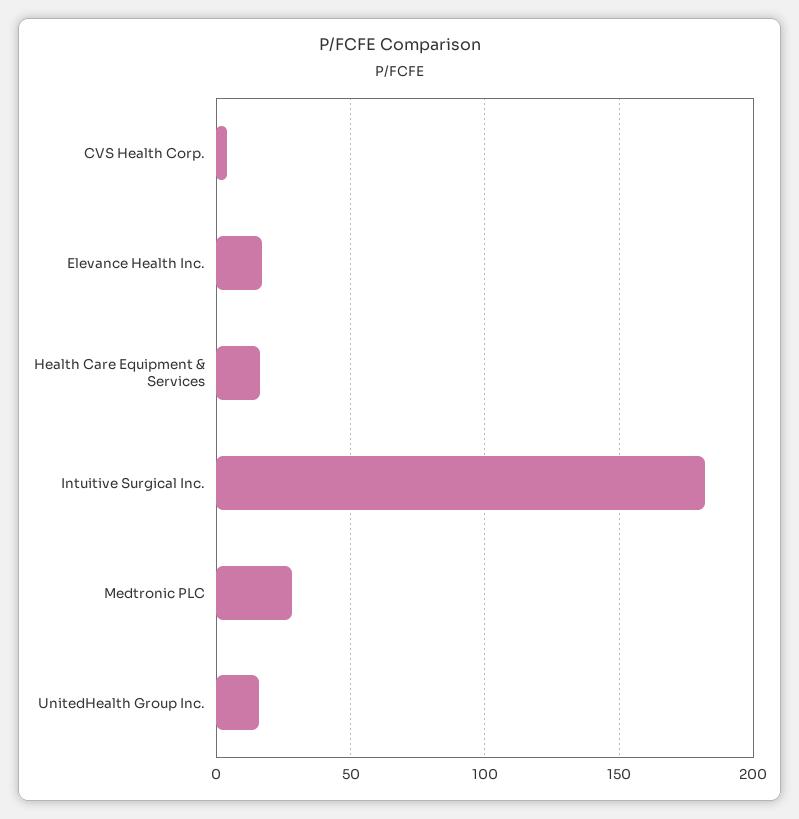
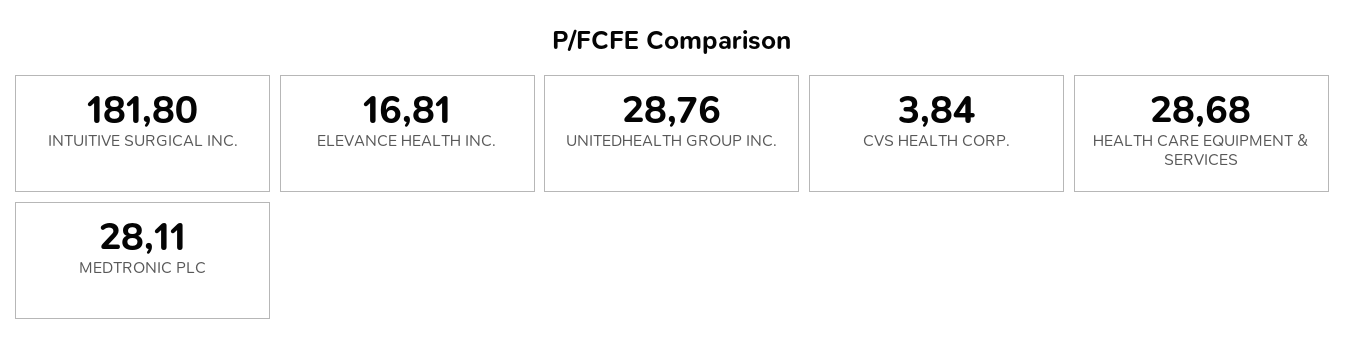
Health Care Equipment & Services: 15 -> 28.68
UnitedHealth Group Inc.: 15 -> 28.76

